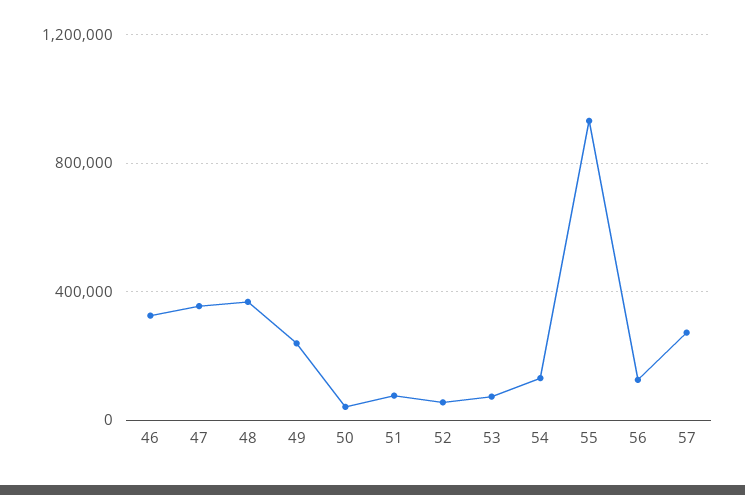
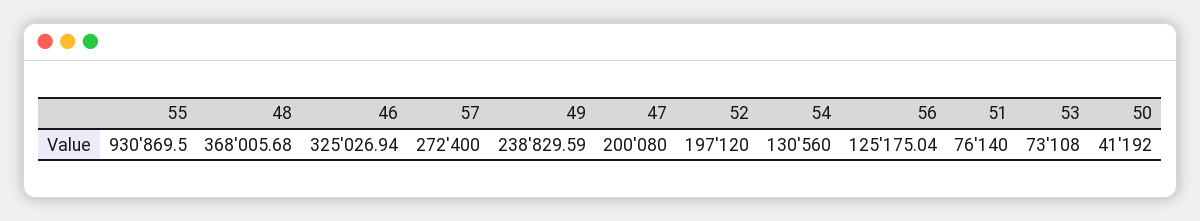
47: 350000 -> 200080
52: 50000 -> 197120

